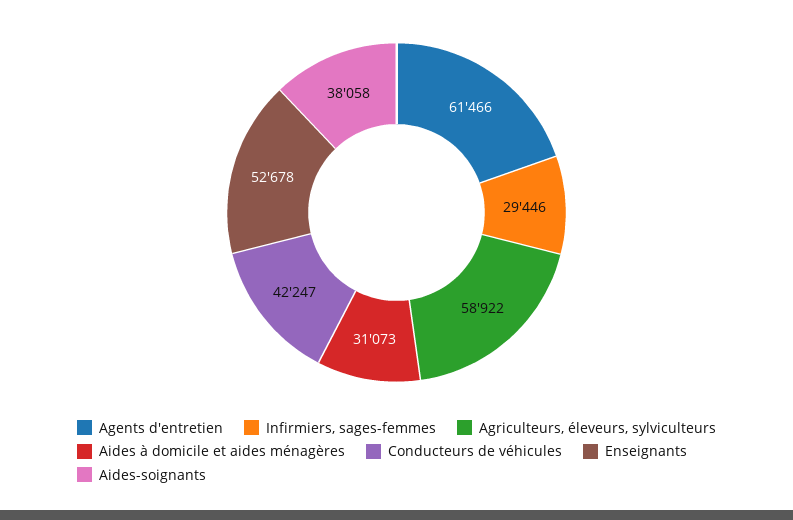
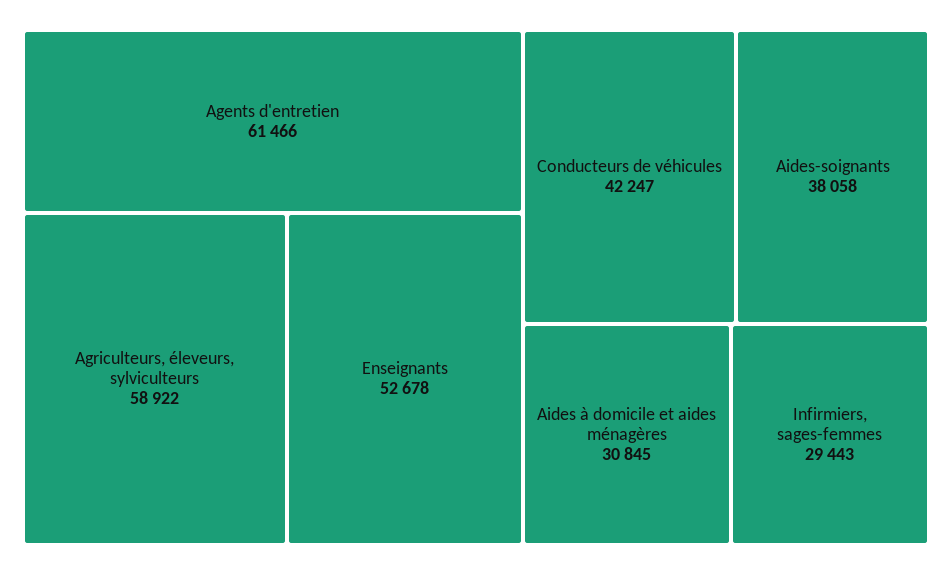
Infirmiers, sages-femmes: 29446 -> 29443
Aides à domicile et aides ménagères: 31073 -> 30845

